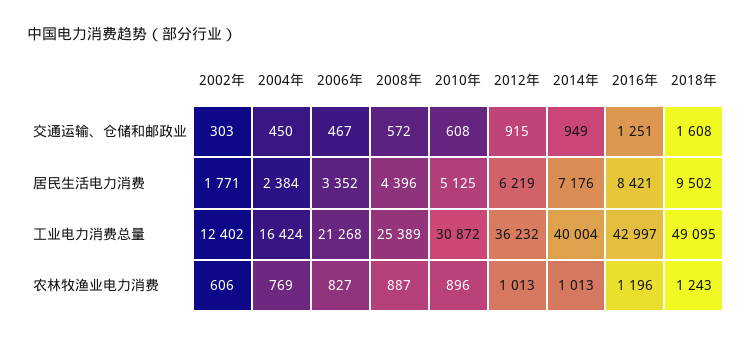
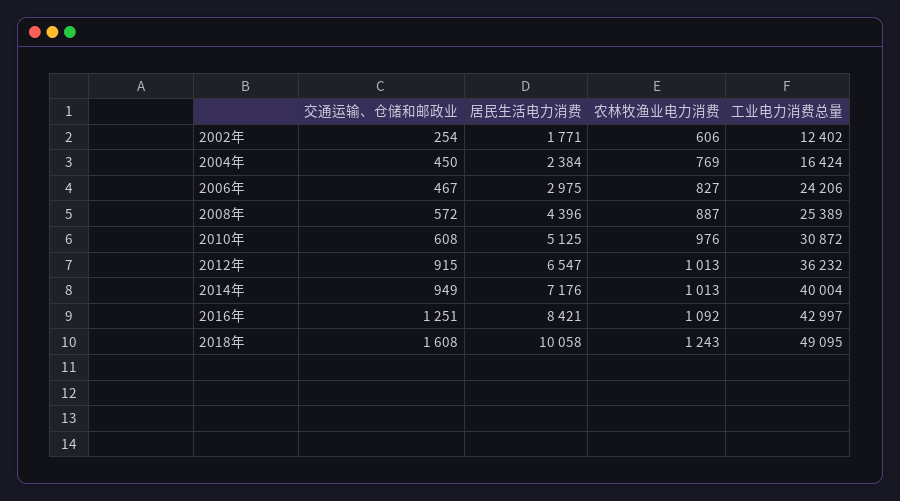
2002年, 交通运输、仓储和邮政业: 303 -> 254
2006年, 居民生活电力消费: 3352 -> 2975
2012年, 居民生活电力消费: 6219 -> 6547
2018年, 居民生活电力消费: 9502 -> 10058
2006年, 工业电力消费总量: 21268 -> 24206
2010年, 农林牧渔业电力消费: 896 -> 976
2016年, 农林牧渔业电力消费: 1196 -> 1092

